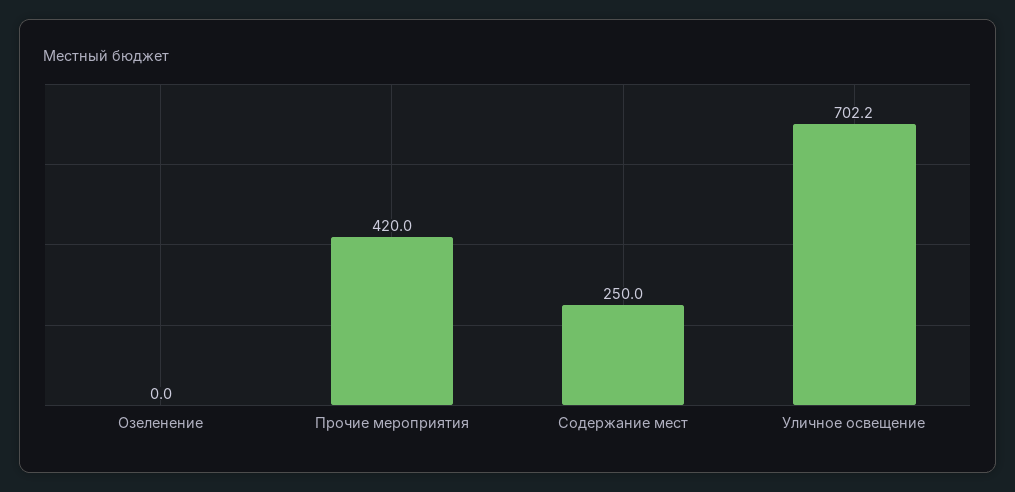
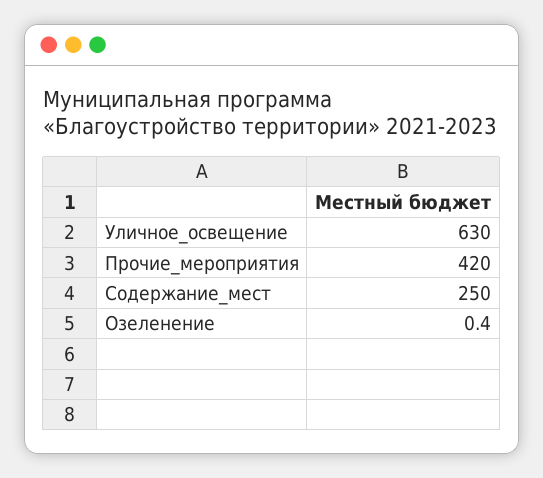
Озеленение: 0 -> 0.4
Уличное освещение: 702.2 -> 630

